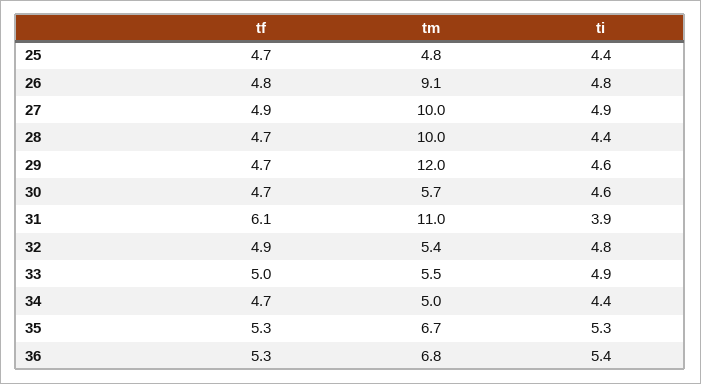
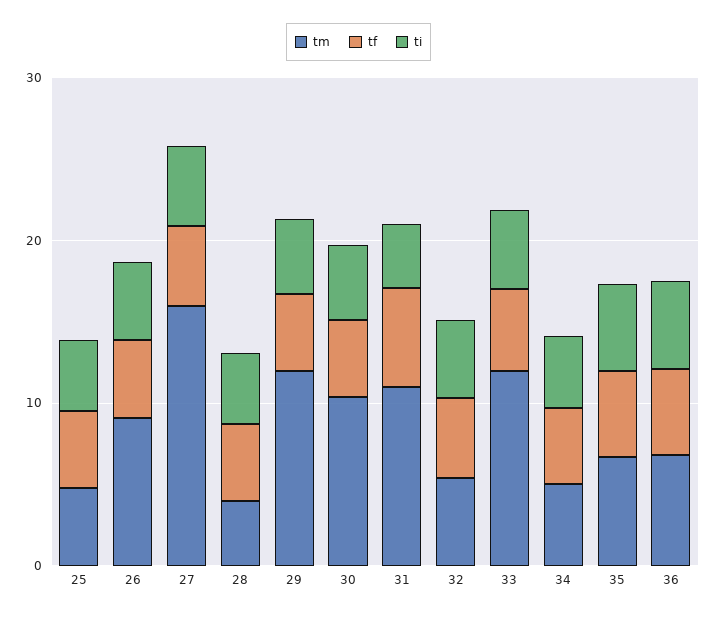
tm, 27: 10 -> 16
tm, 28: 10 -> 4
tm, 30: 5.7 -> 10
tm, 33: 5.5 -> 12

